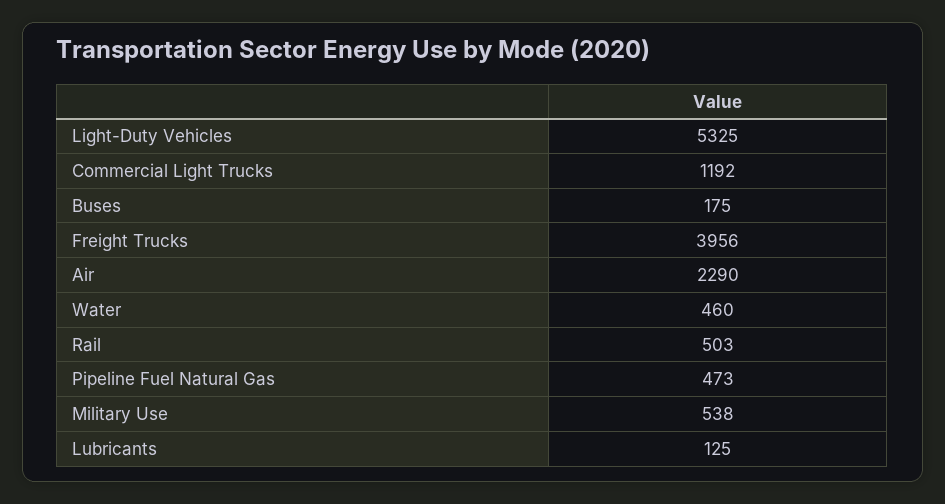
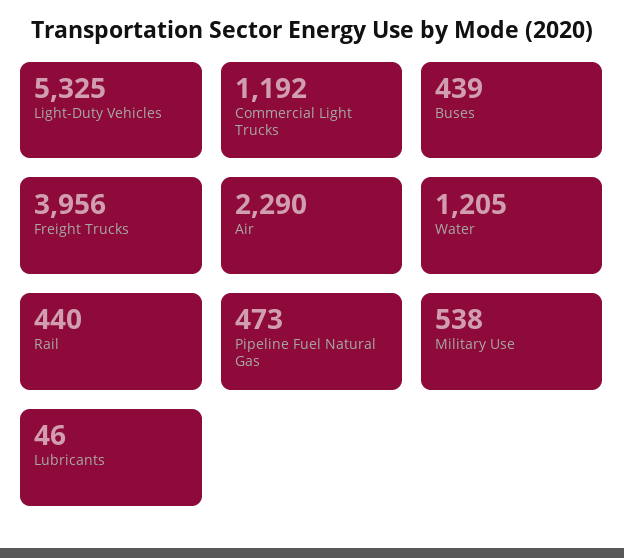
Buses: 175 -> 439
Water: 460 -> 1205
Rail: 503 -> 440
Lubricants: 125 -> 46

